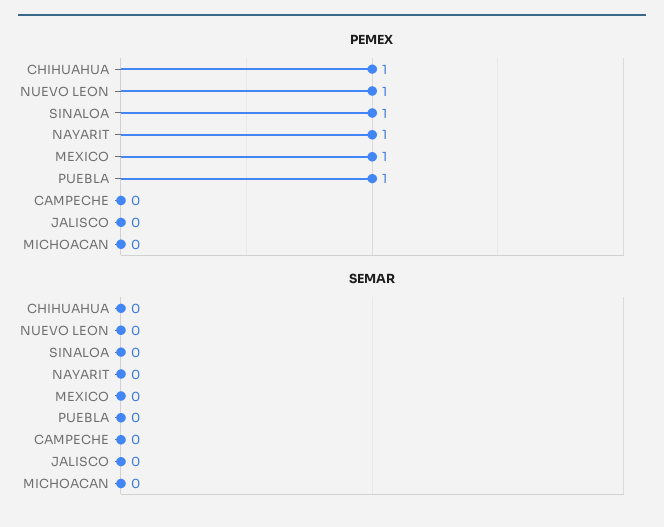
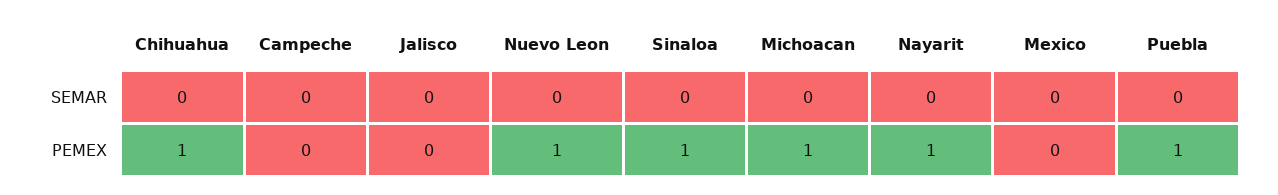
PEMEX, MEXICO: 1 -> 0
PEMEX, MICHOACAN: 0 -> 1

